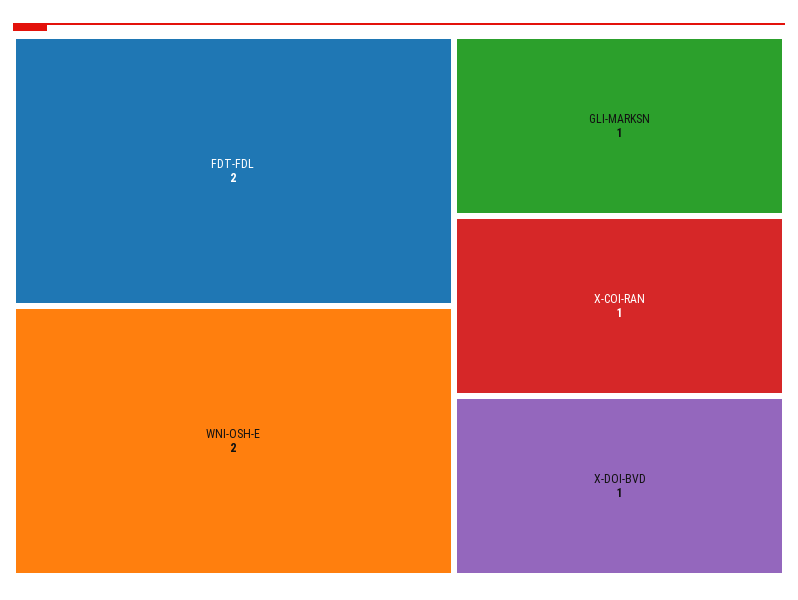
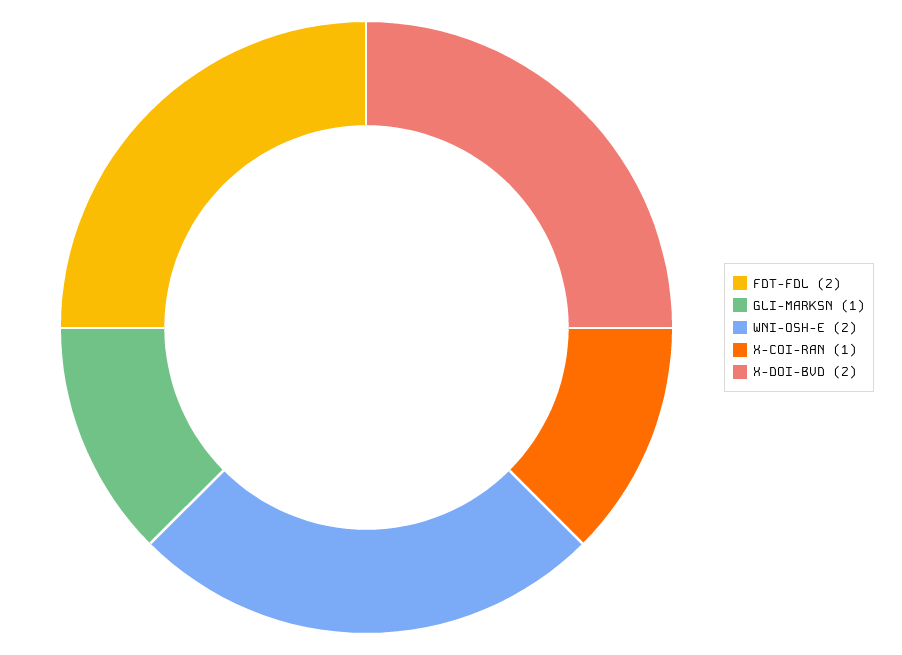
X-DOI-BVD: 1 -> 2

